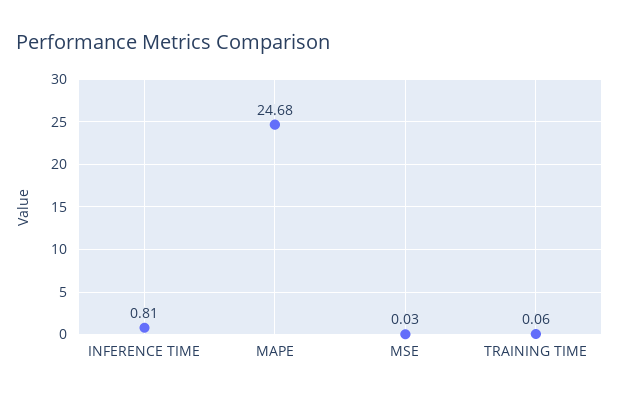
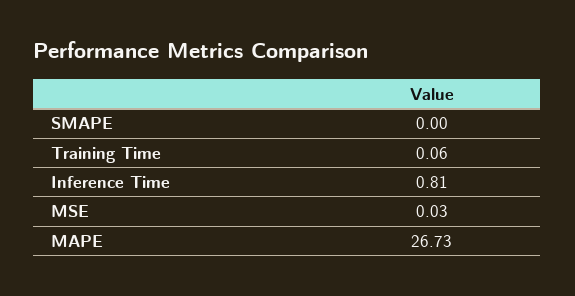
MAPE: 24.68 -> 26.73
SMAPE: none -> 0

